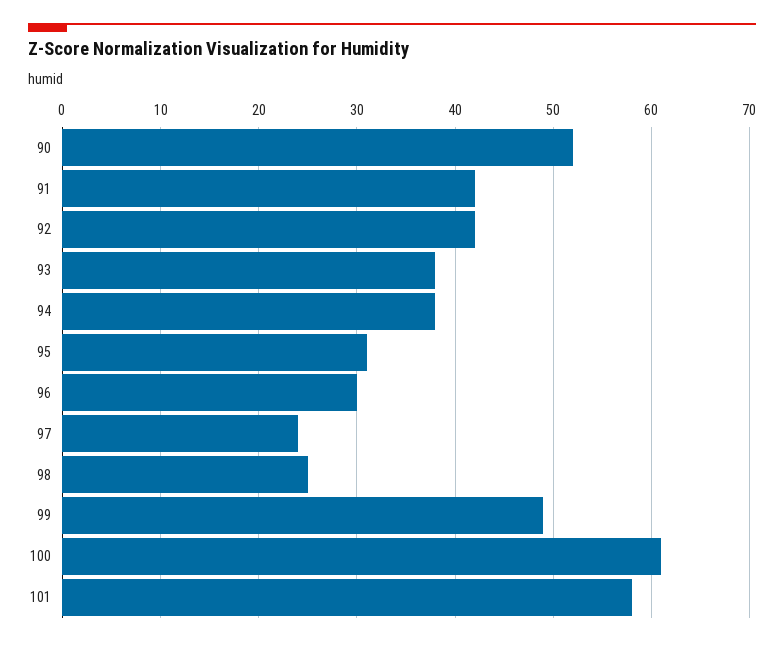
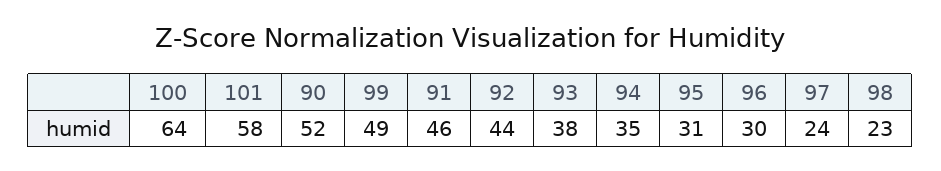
91: 42 -> 46
92: 42 -> 44
94: 38 -> 35
98: 25 -> 23
100: 61 -> 64

